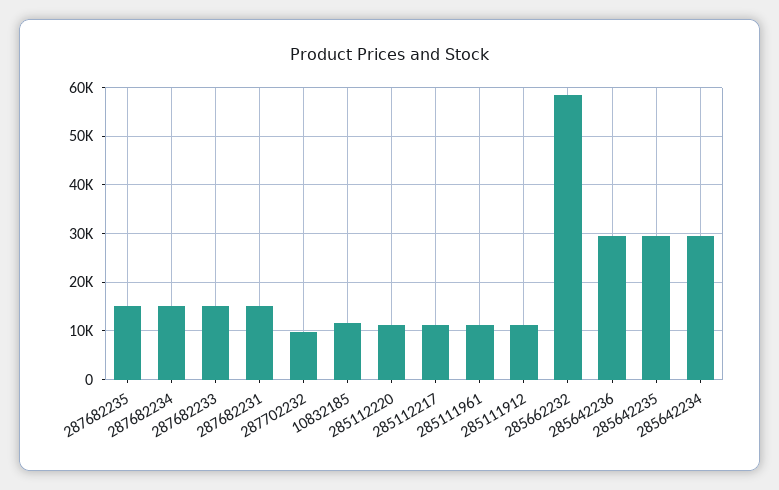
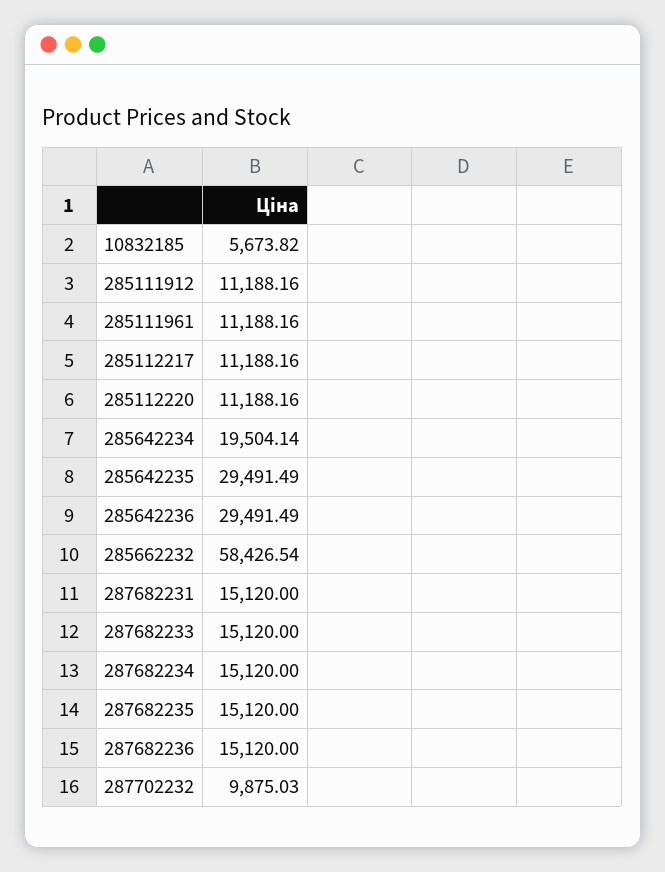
10832185: 12000 -> 5673.82
285642234: 30000 -> 19504.14
287682236: none -> 15120

